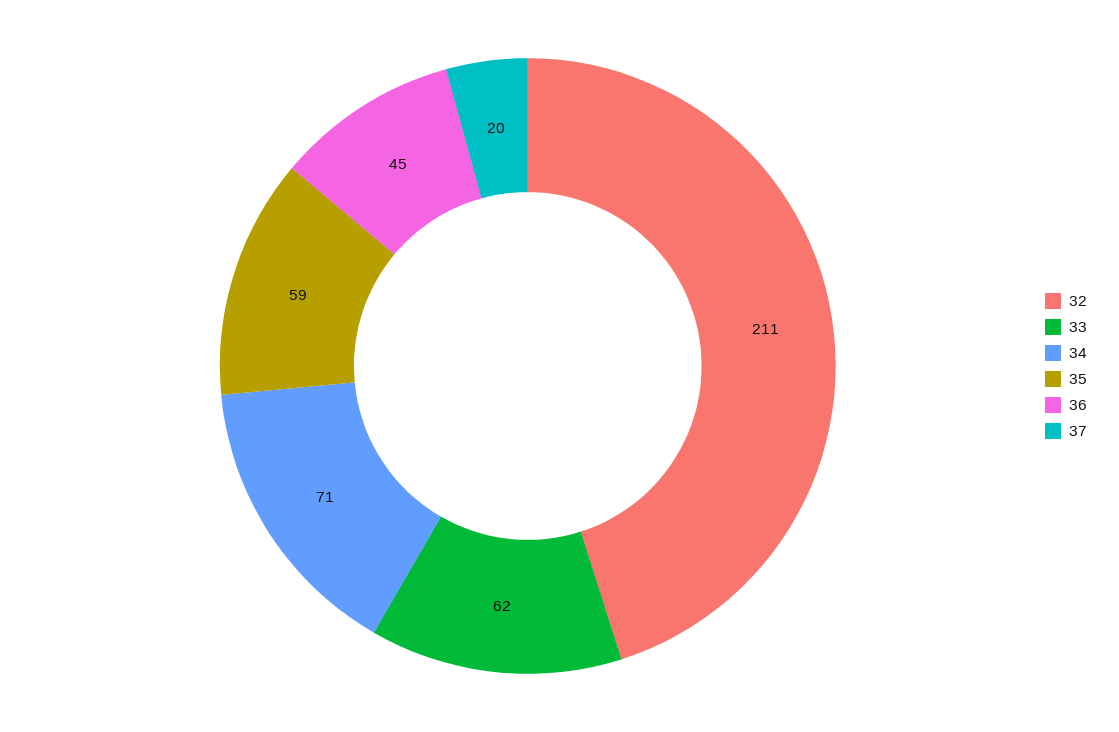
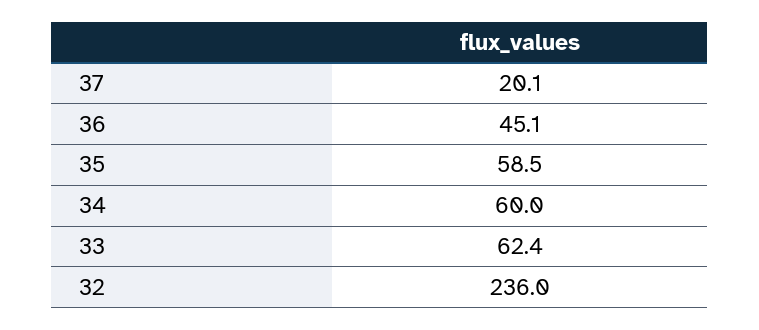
32: 211 -> 236
34: 71 -> 60

